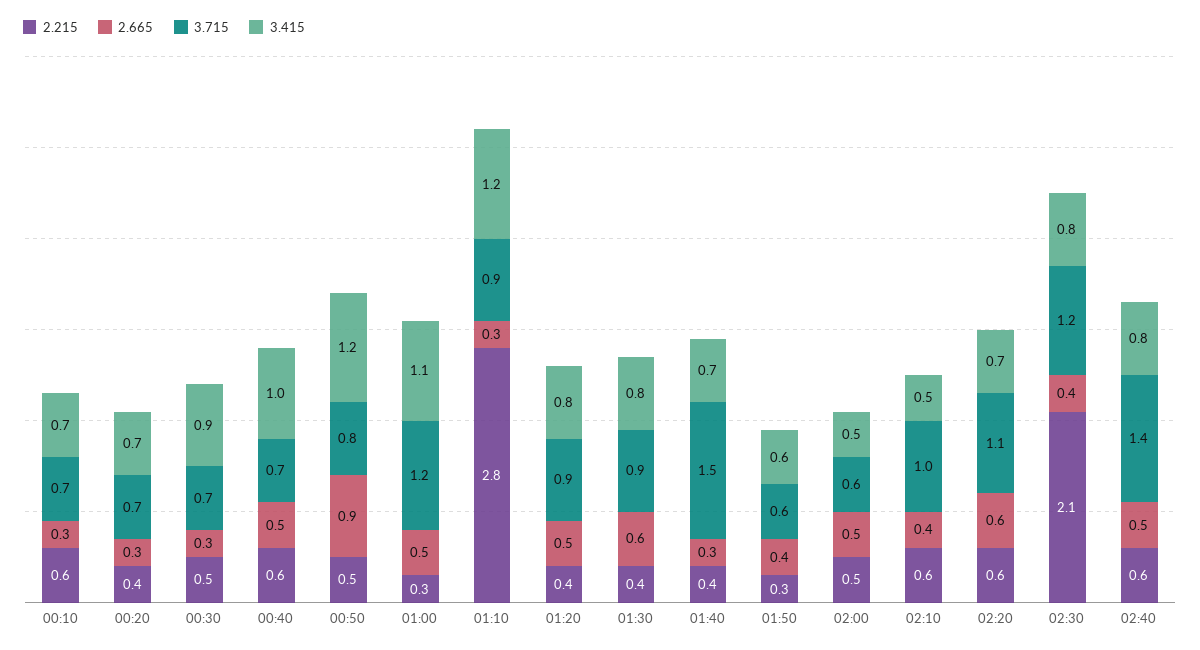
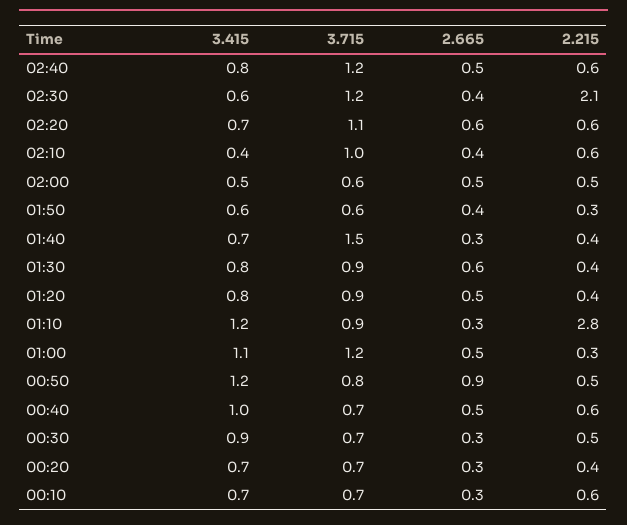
3.415, 02:10: 0.5 -> 0.4
3.415, 02:30: 0.8 -> 0.6
3.715, 02:40: 1.4 -> 1.2

